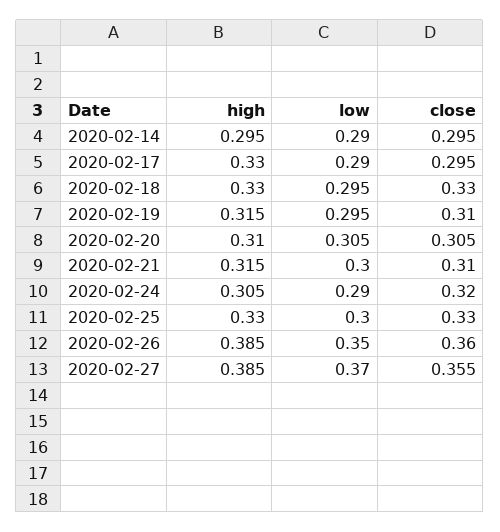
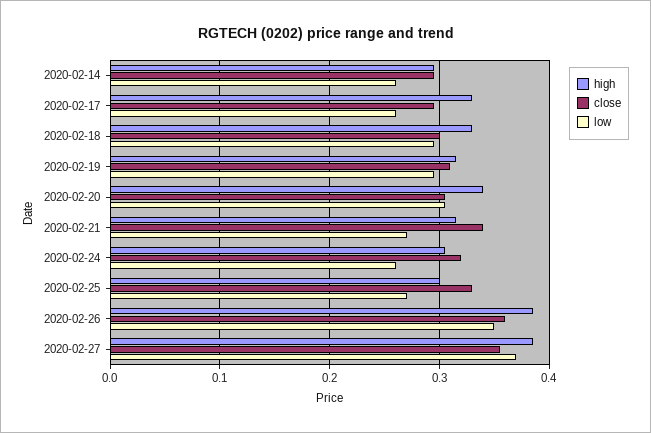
low, 2020-02-14: 0.29 -> 0.26
low, 2020-02-17: 0.29 -> 0.26
close, 2020-02-18: 0.33 -> 0.3
high, 2020-02-20: 0.31 -> 0.34
low, 2020-02-21: 0.3 -> 0.27
close, 2020-02-21: 0.31 -> 0.34
low, 2020-02-24: 0.29 -> 0.26
high, 2020-02-25: 0.33 -> 0.3
low, 2020-02-25: 0.3 -> 0.27

